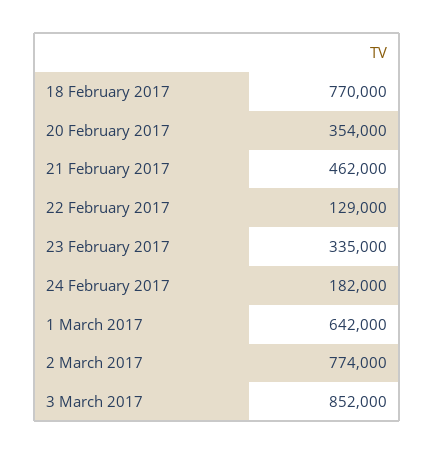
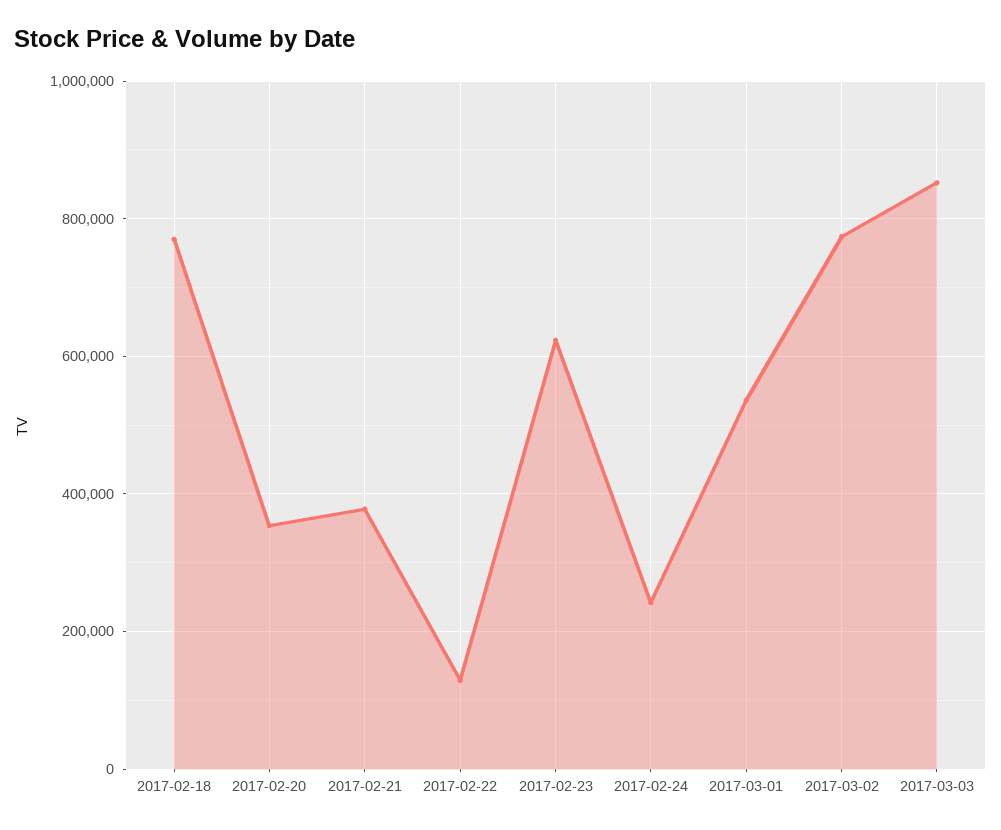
21 February 2017: 462000 -> 380000
23 February 2017: 335000 -> 620000
24 February 2017: 182000 -> 240000
1 March 2017: 642000 -> 540000

